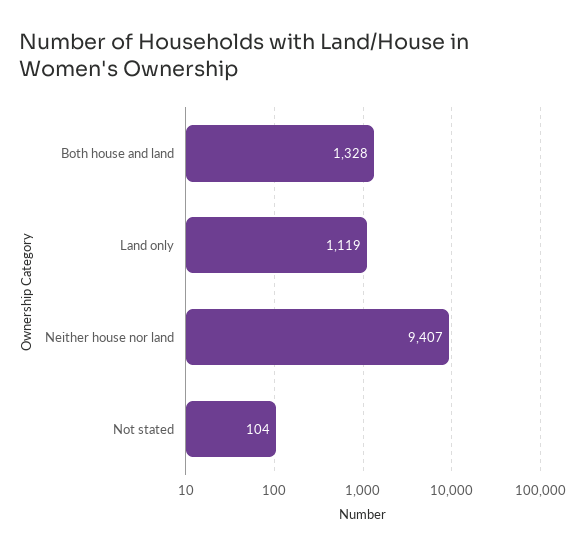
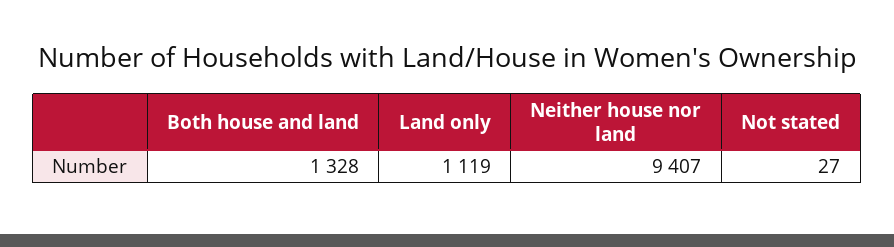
Not stated: 104 -> 27

